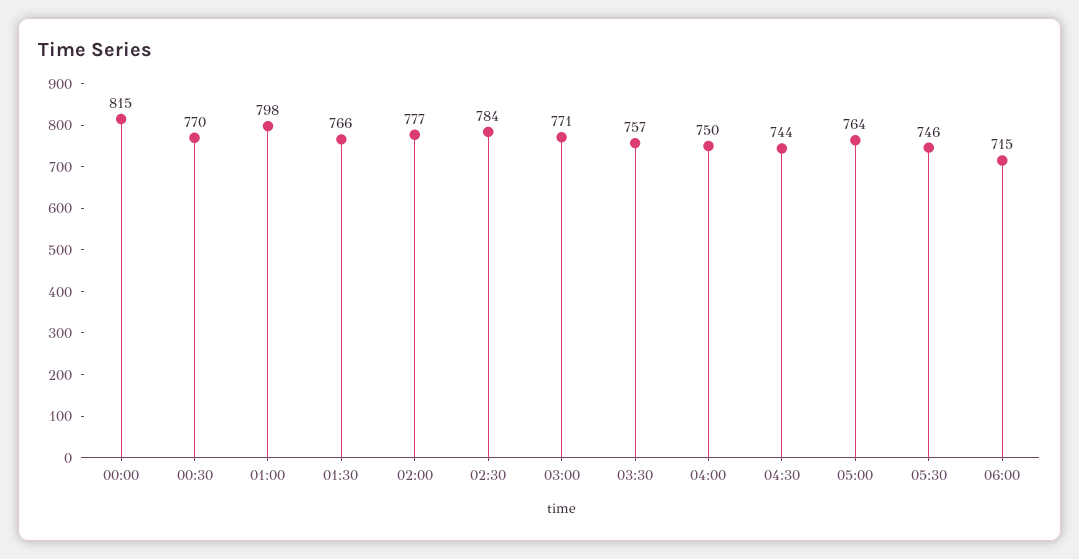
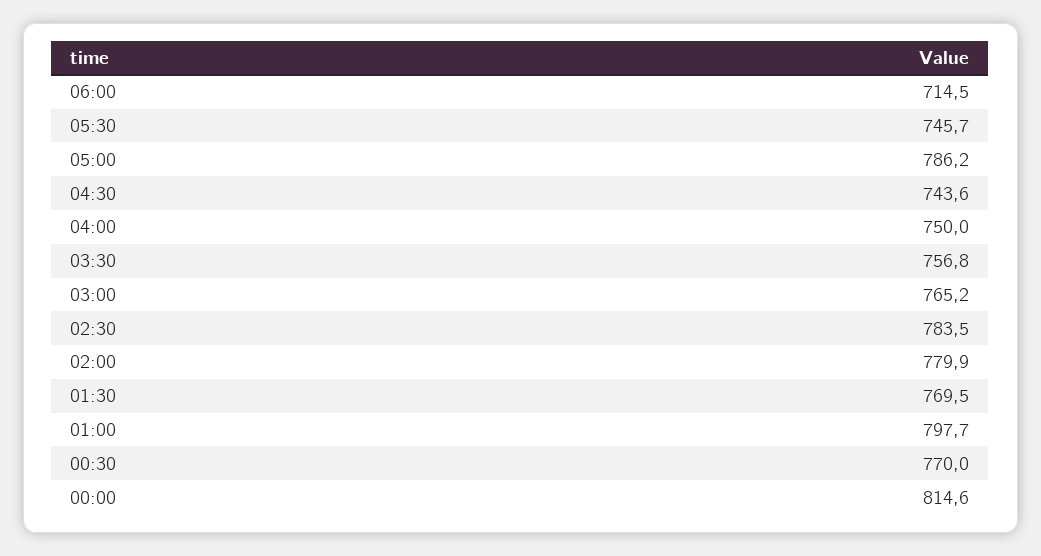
01:30: 766 -> 769.5
02:00: 777 -> 779.9
03:00: 771 -> 765.2
05:00: 764 -> 786.2

